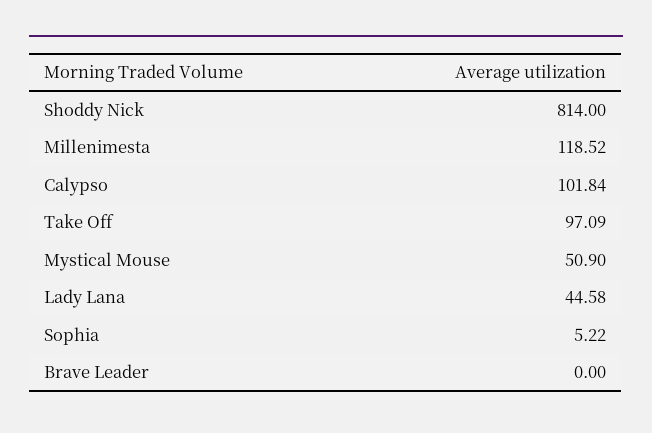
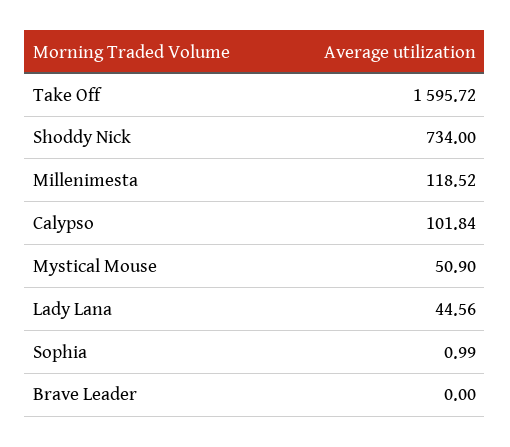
Shoddy Nick: 814 -> 734
Take Off: 97.09 -> 1595.72
Lady Lana: 44.58 -> 44.56
Sophia: 5.22 -> 0.99

